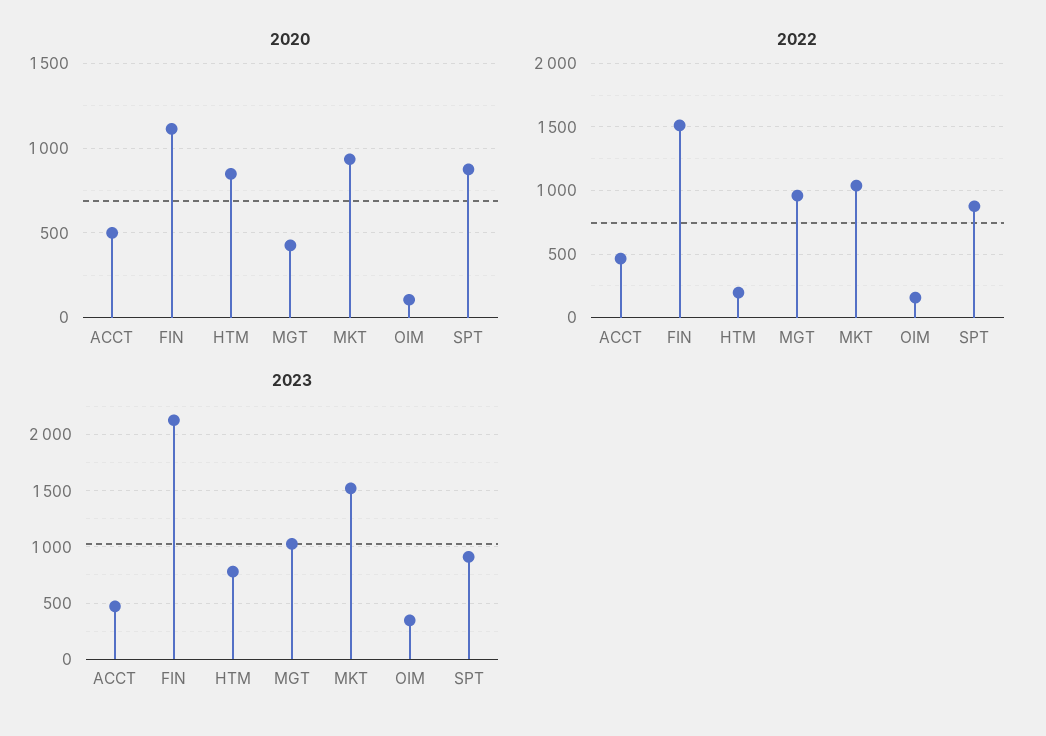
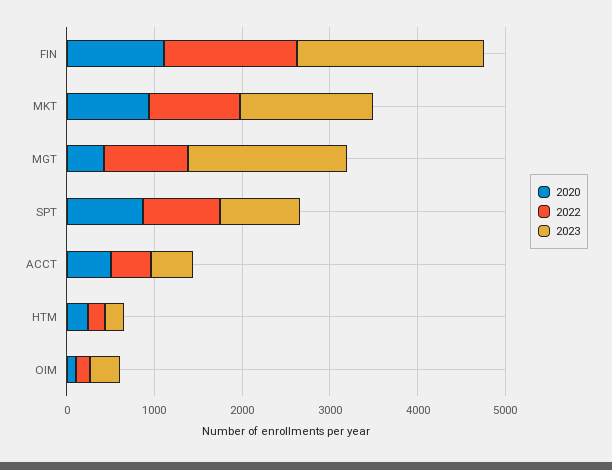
2020, HTM: 850 -> 200
2023, HTM: 800 -> 200
2023, MGT: 1000 -> 1800

